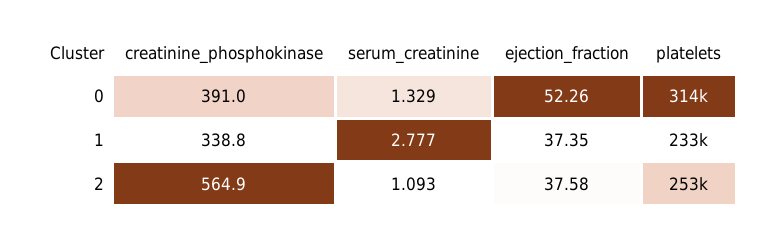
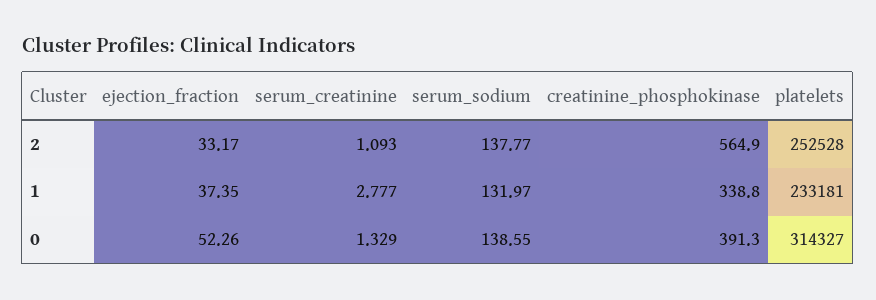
creatinine_phosphokinase, 0: 391 -> 391.3
ejection_fraction, 2: 37.58 -> 33.17
serum_sodium, 2: none -> 137.77
serum_sodium, 1: none -> 131.97
serum_sodium, 0: none -> 138.55

